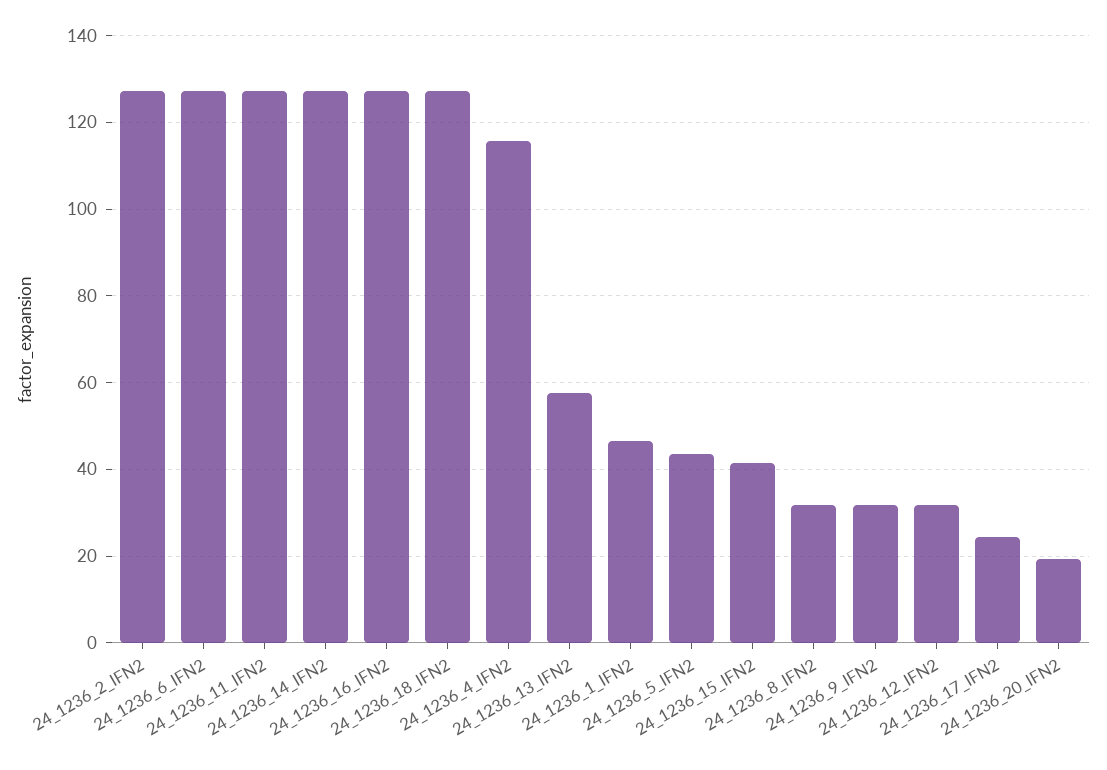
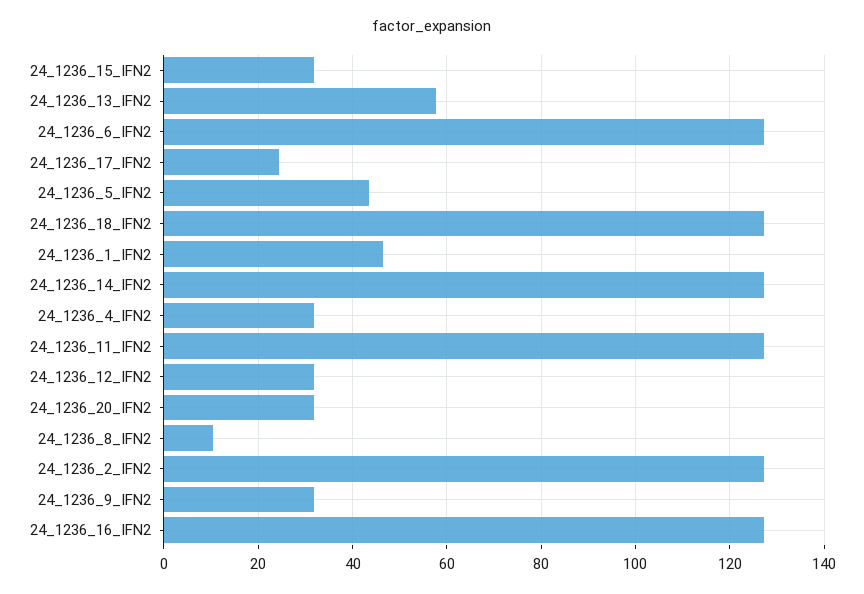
24_1236_4_IFN2: 116 -> 32
24_1236_15_IFN2: 42 -> 32
24_1236_8_IFN2: 32 -> 10
24_1236_20_IFN2: 20 -> 32

